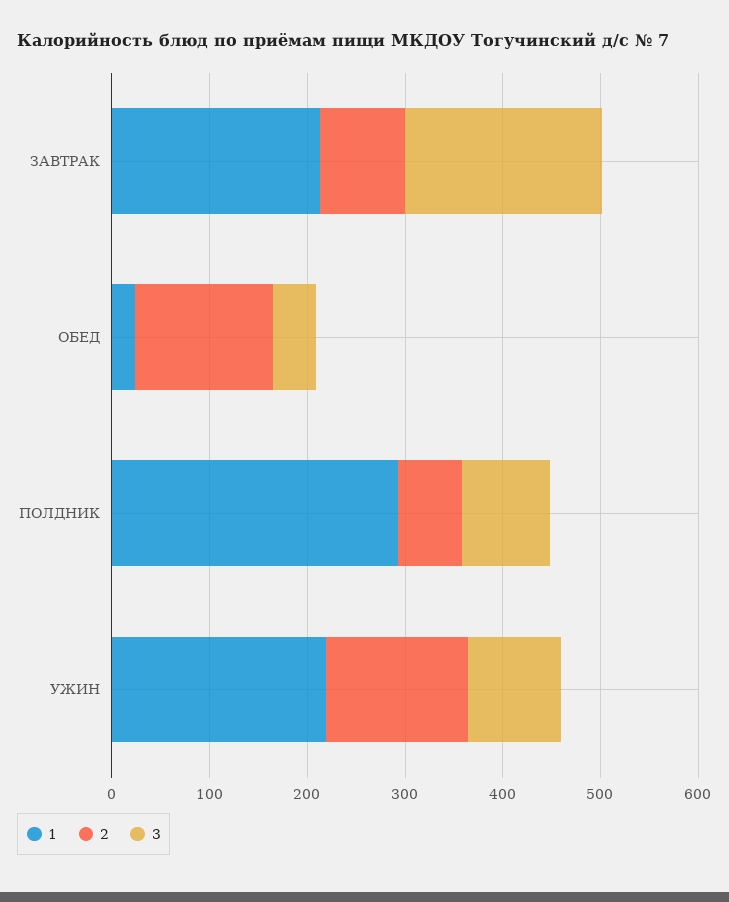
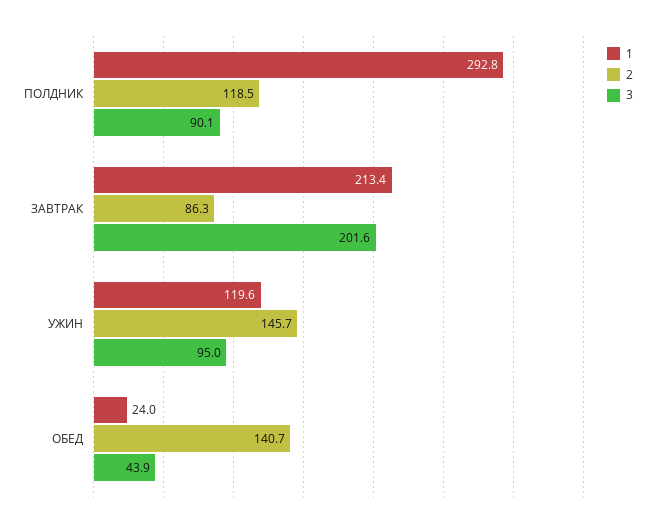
2, ПОЛДНИК: 60 -> 118.5
1, УЖИН: 220 -> 119.6

